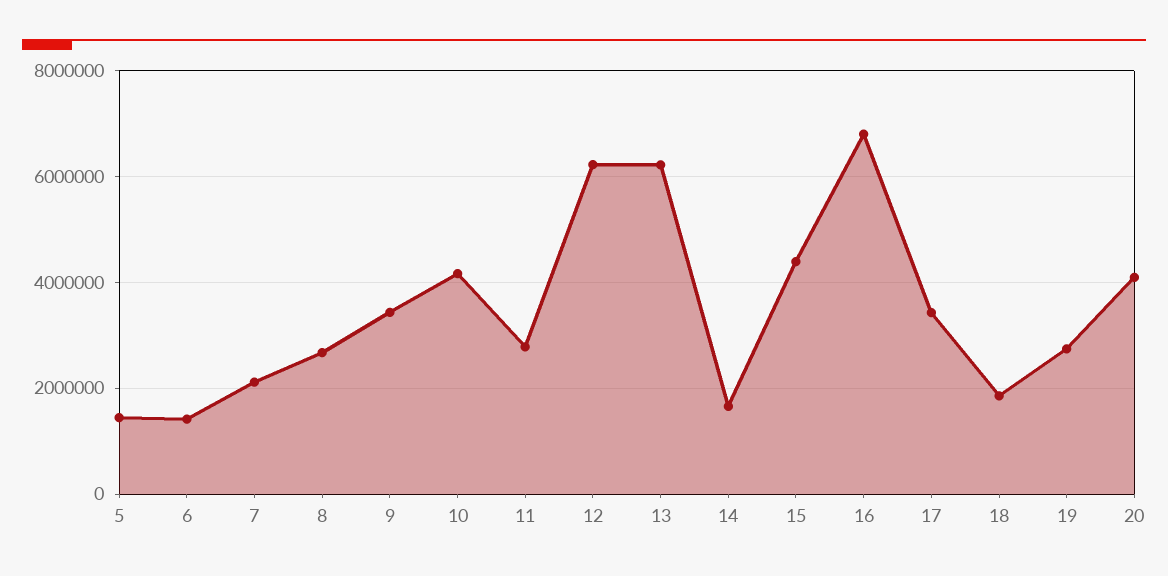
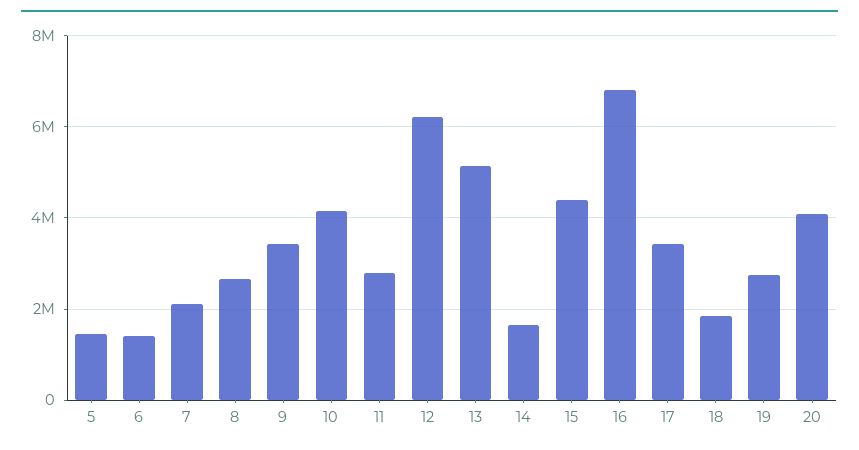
13: 6200000 -> 5200000

